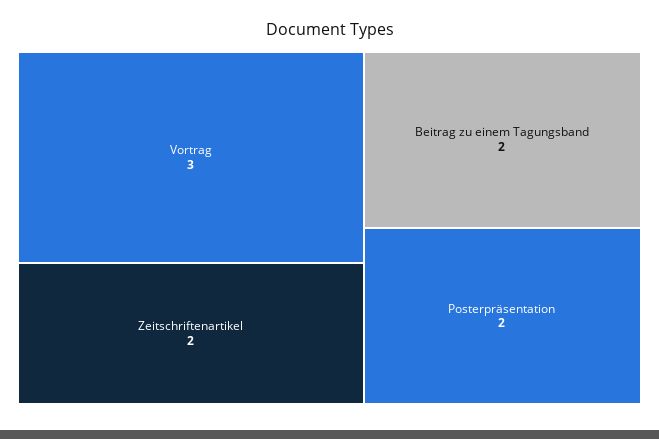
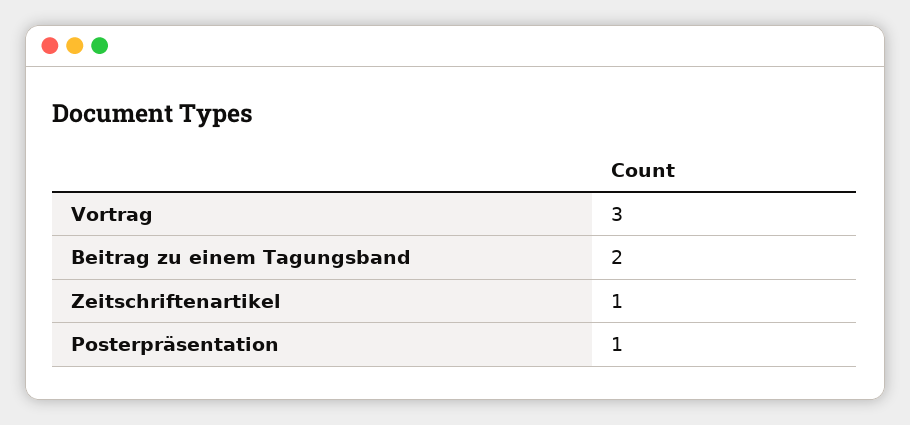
Zeitschriftenartikel: 2 -> 1
Posterpräsentation: 2 -> 1

